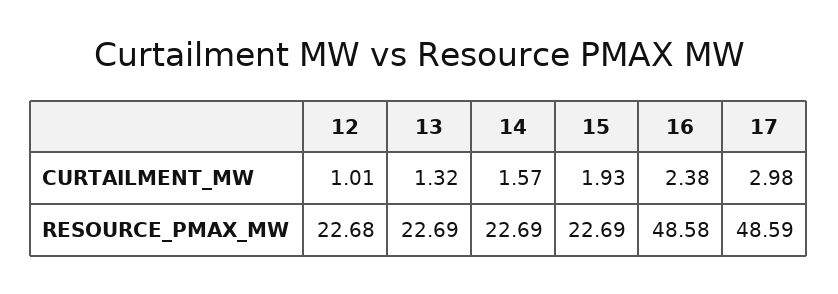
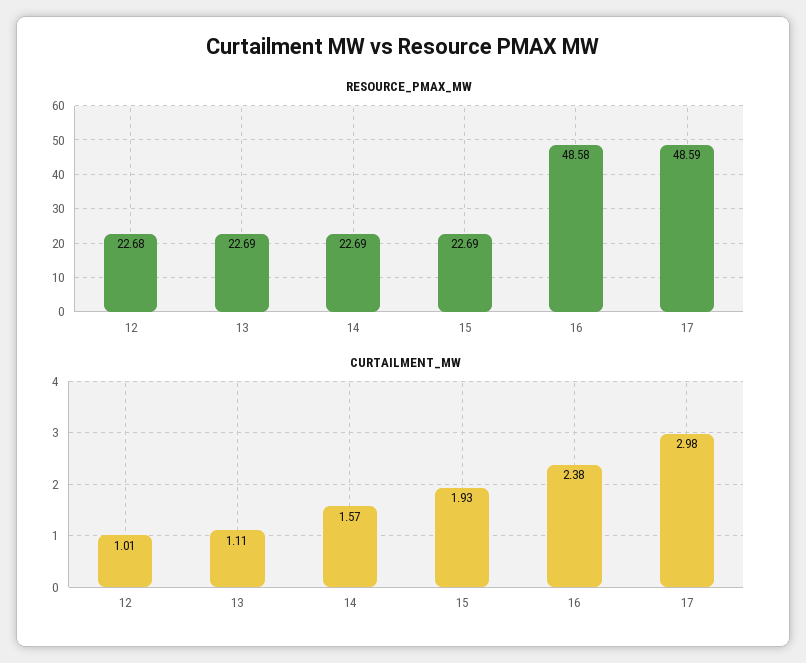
CURTAILMENT_MW, 13: 1.32 -> 1.11

